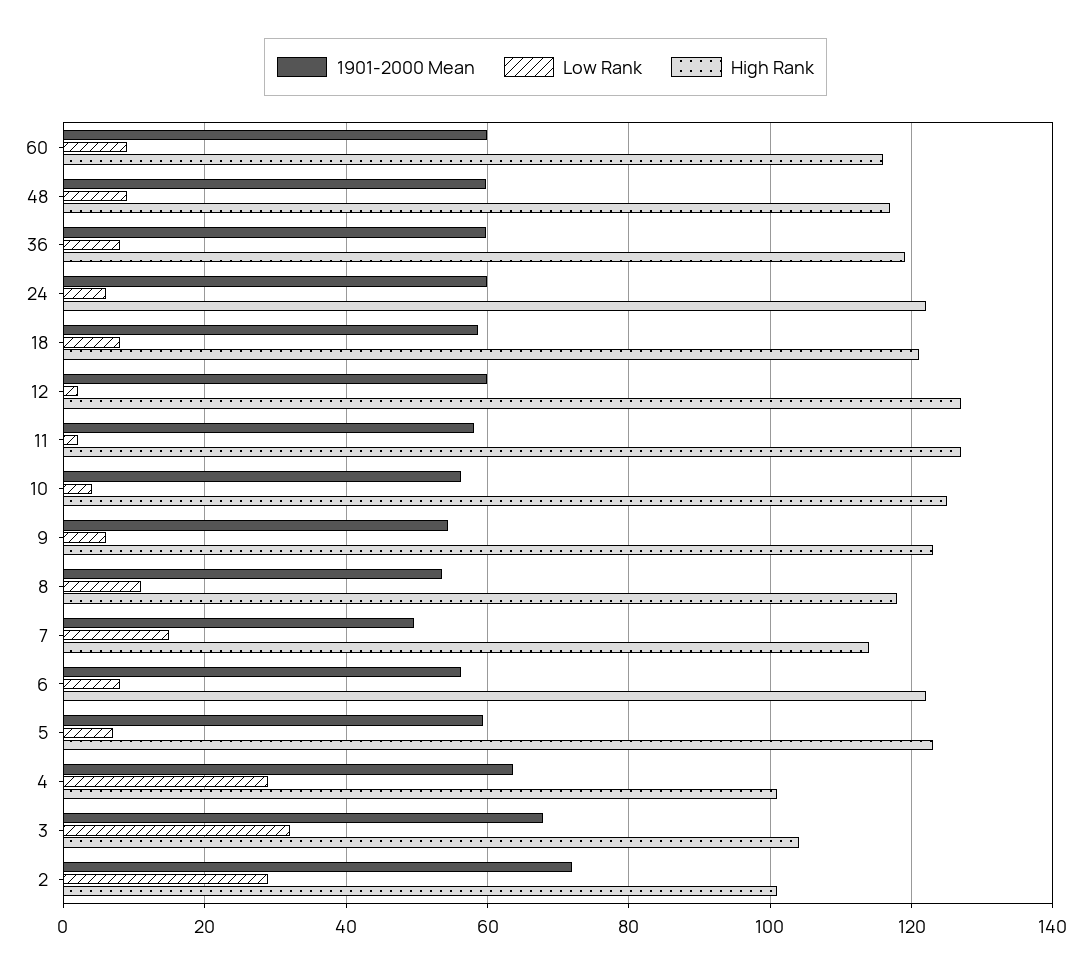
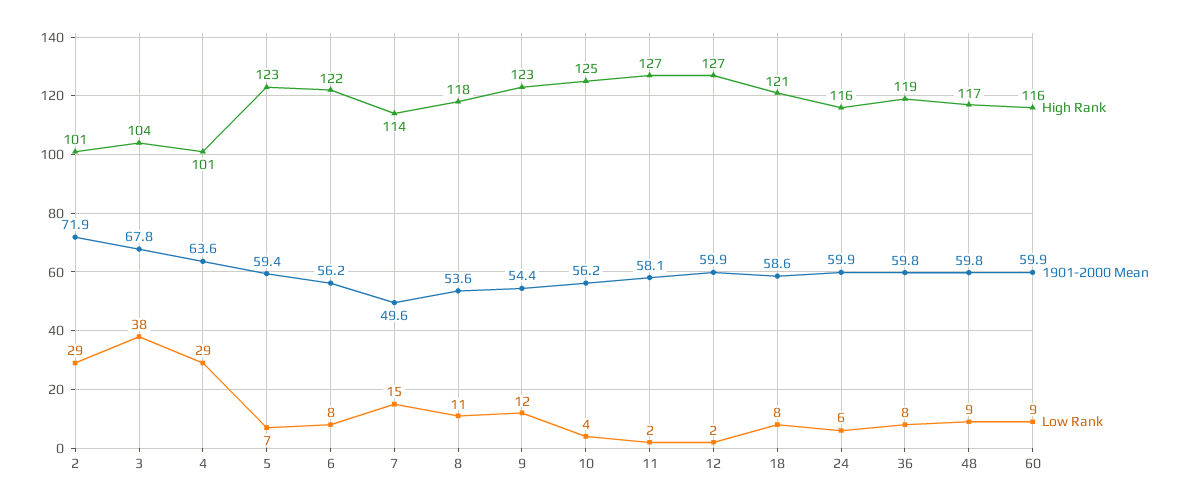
High Rank, 24: 122 -> 116
Low Rank, 9: 6 -> 12
Low Rank, 3: 32 -> 38

